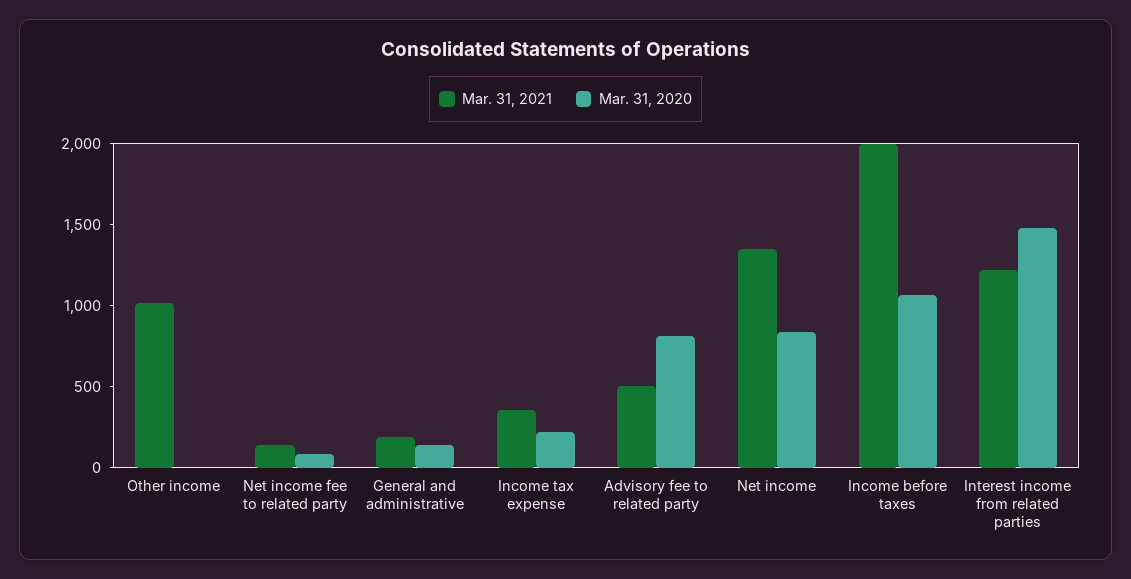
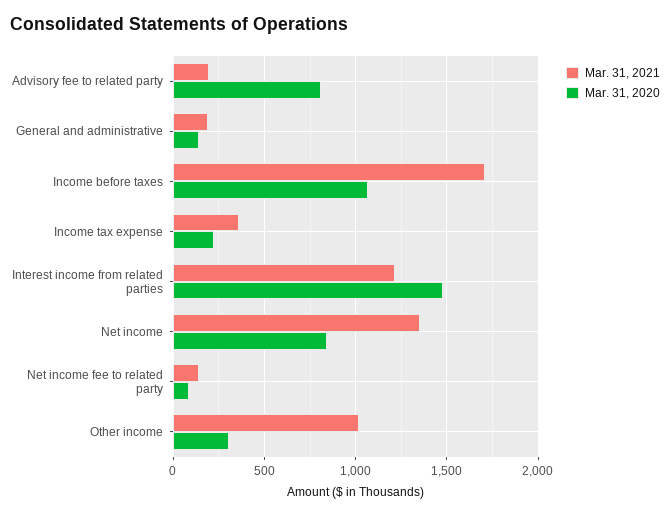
Mar. 31, 2020, Other income: 0 -> 300
Mar. 31, 2021, Advisory fee to related party: 500 -> 200
Mar. 31, 2021, Income before taxes: 2000 -> 1700

